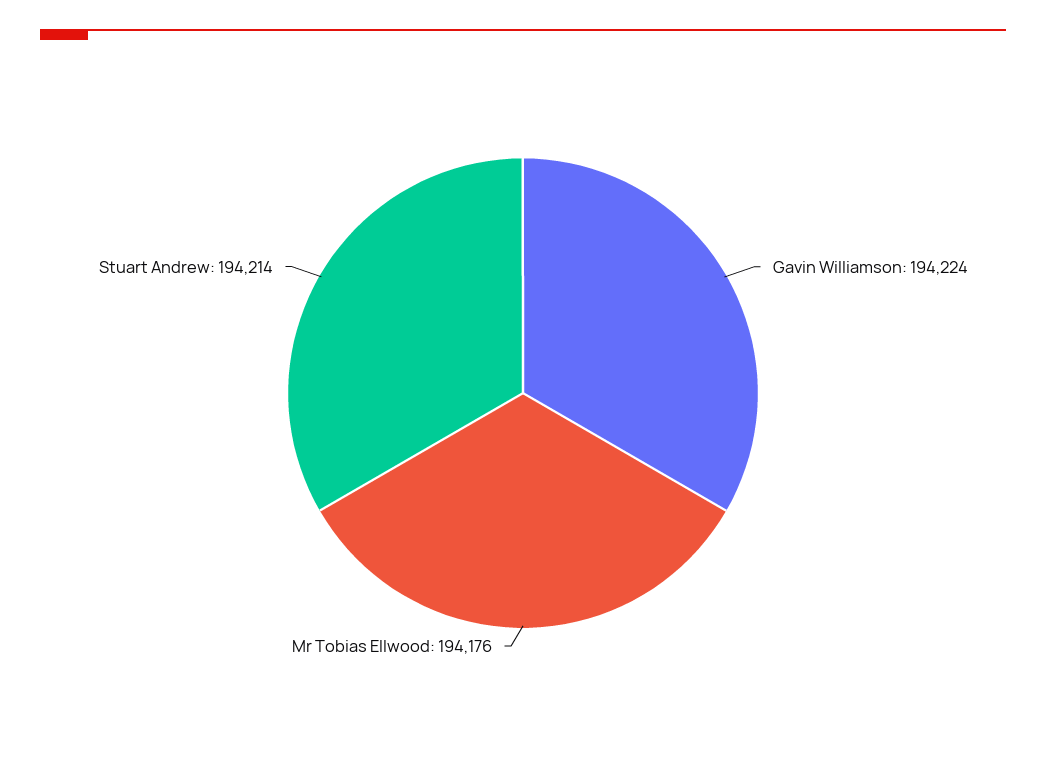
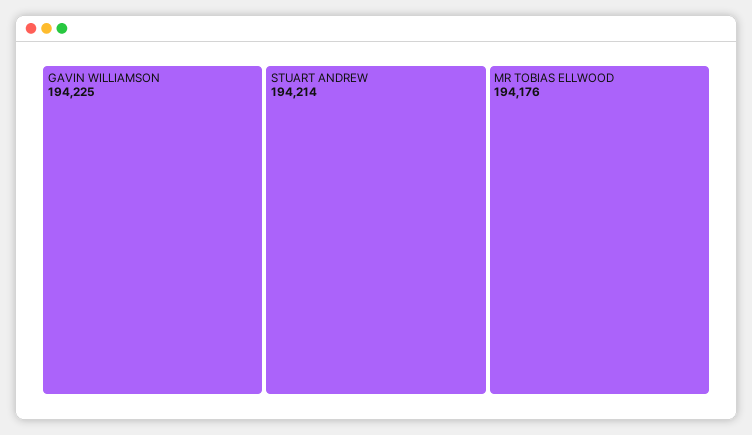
Gavin Williamson: 194224 -> 194225

